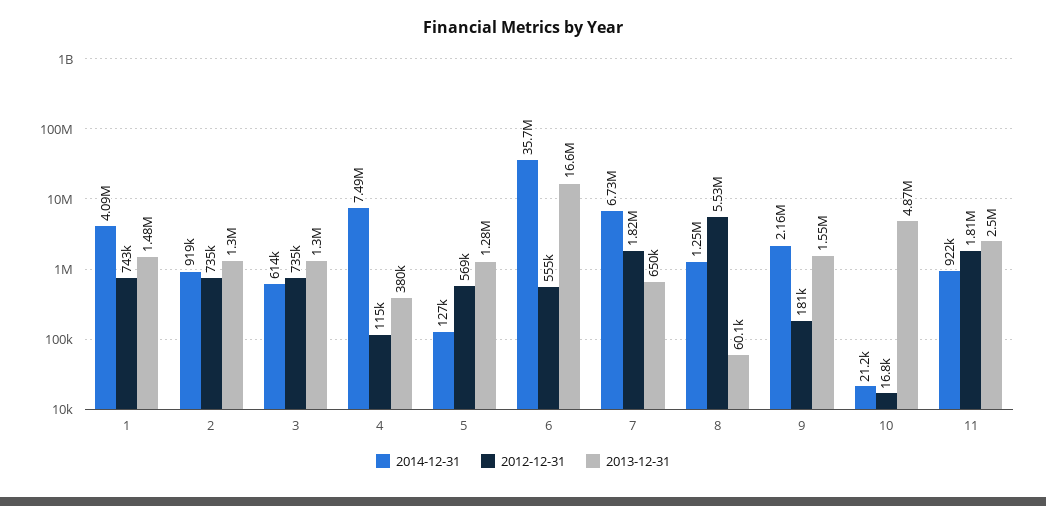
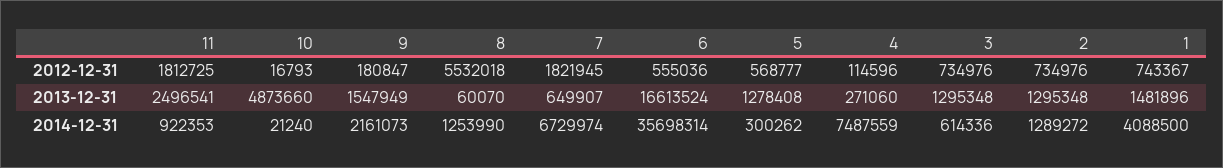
2014-12-31, 2: 919000 -> 1289272
2013-12-31, 4: 380000 -> 271060
2014-12-31, 5: 127000 -> 300262

